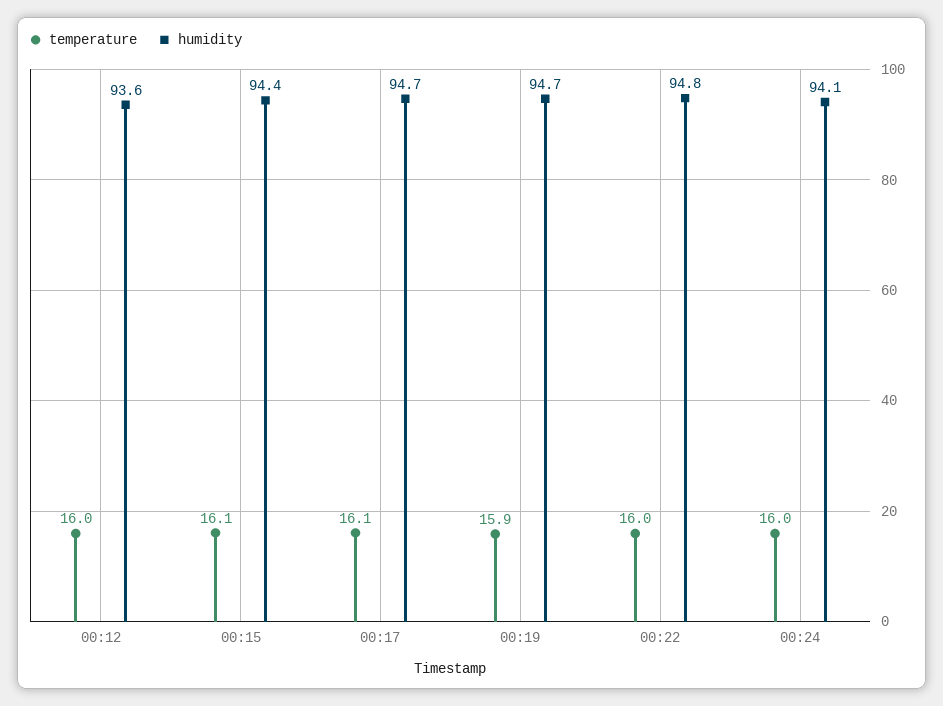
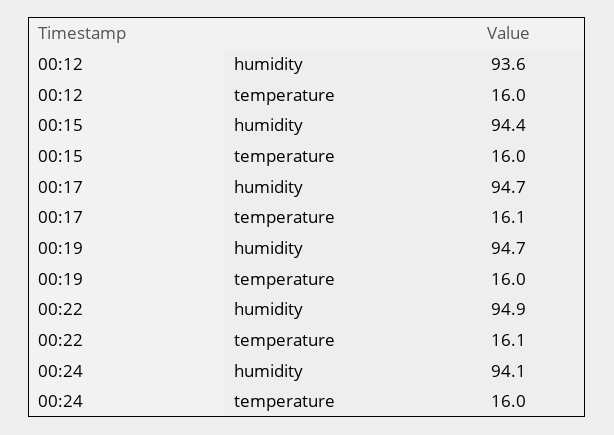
temperature, 00:15: 16.1 -> 16
temperature, 00:19: 15.9 -> 16
temperature, 00:22: 16 -> 16.1
humidity, 00:22: 94.8 -> 94.9

